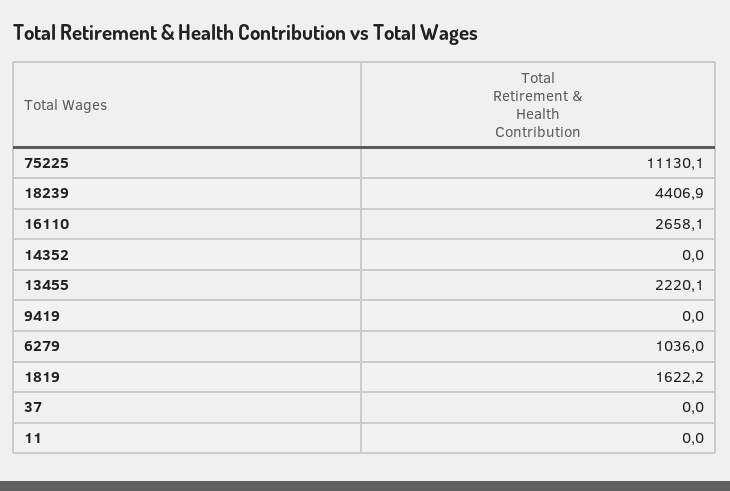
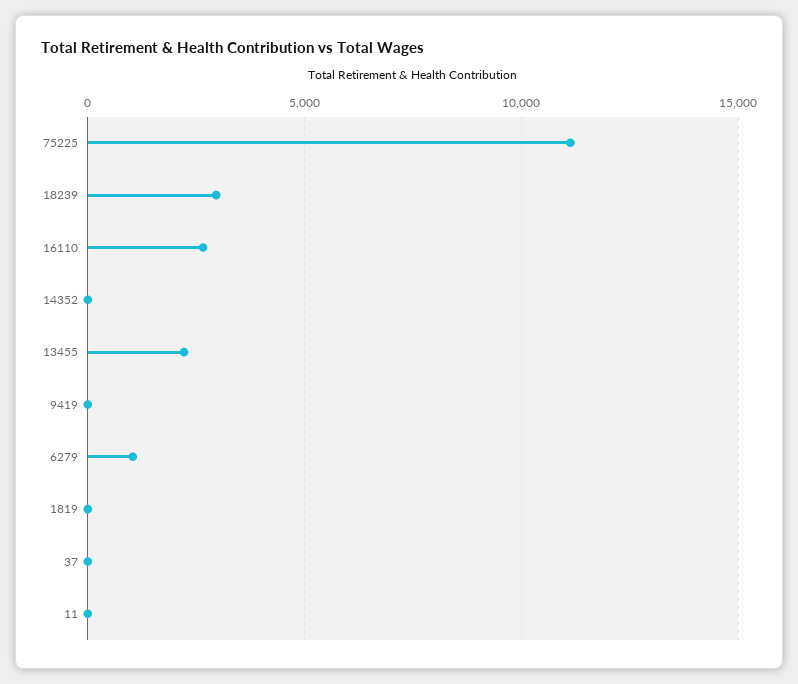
18239: 4406.9 -> 3000
1819: 1622.2 -> 0

